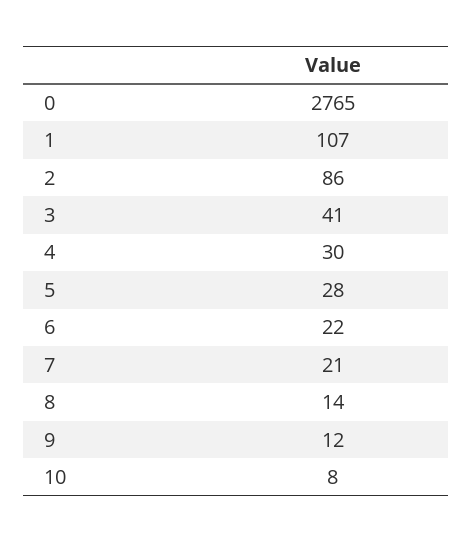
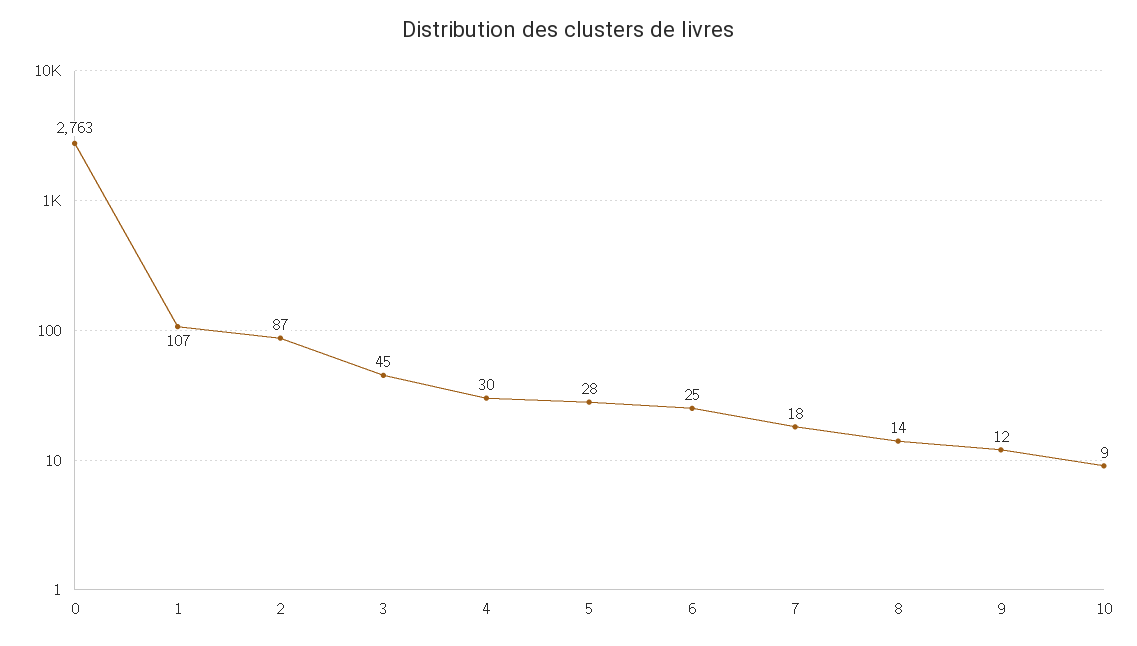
0: 2765 -> 2763
2: 86 -> 87
3: 41 -> 45
6: 22 -> 25
7: 21 -> 18
10: 8 -> 9

